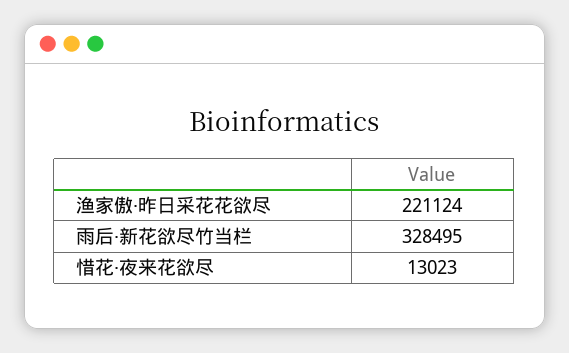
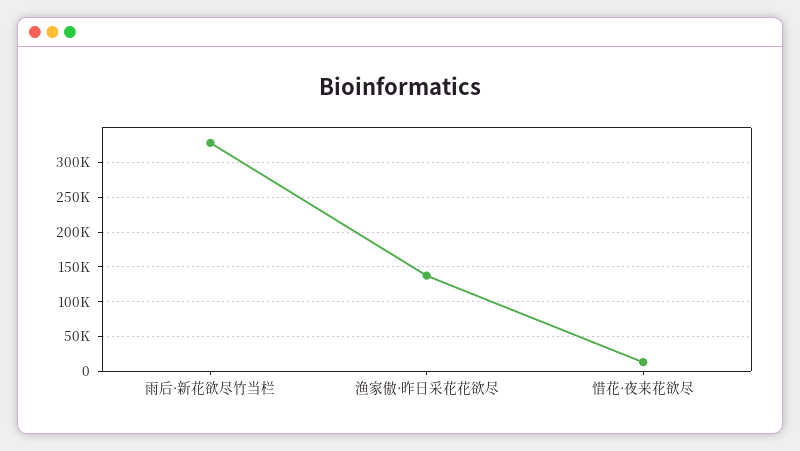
渔家傲·昨日采花花欲尽: 221124 -> 140000

